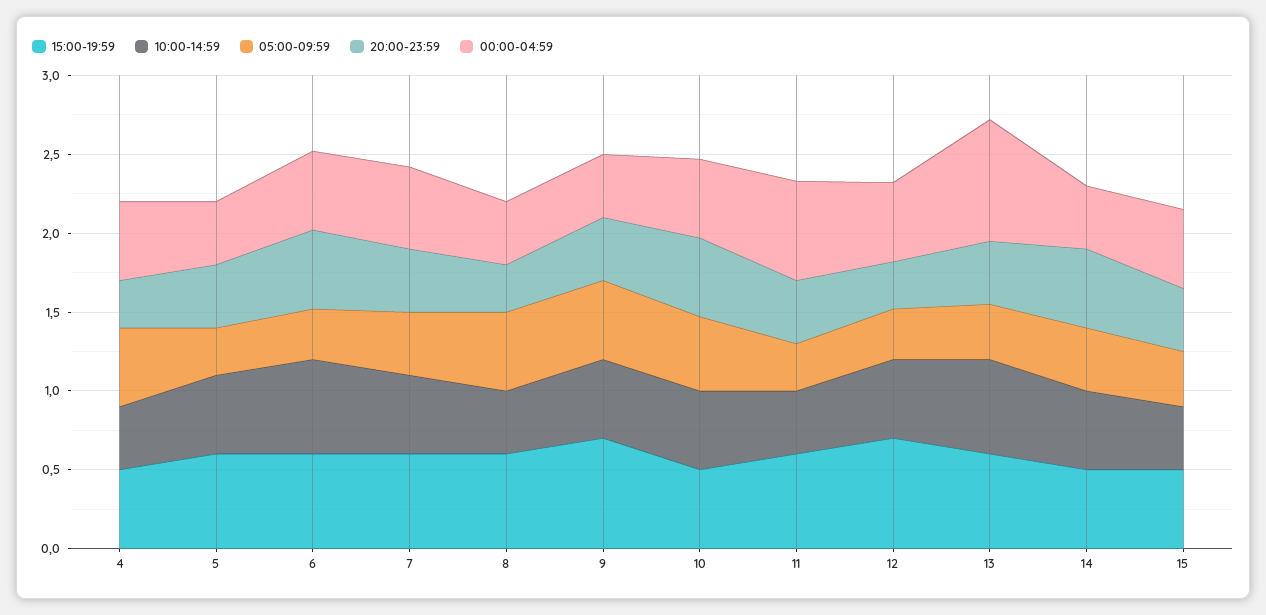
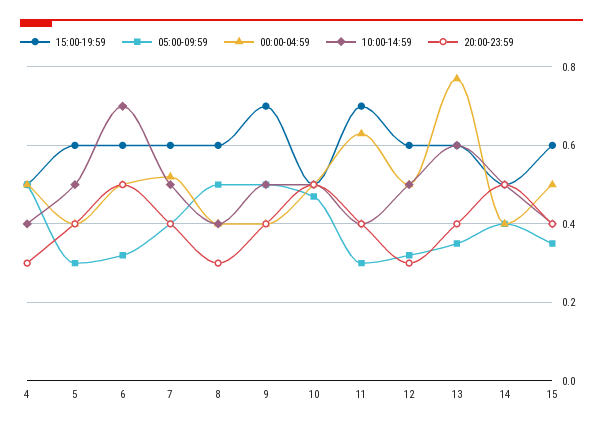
10:00-14:59, 6: 0.6 -> 0.7
15:00-19:59, 11: 0.6 -> 0.7
15:00-19:59, 12: 0.7 -> 0.6
15:00-19:59, 15: 0.5 -> 0.6

